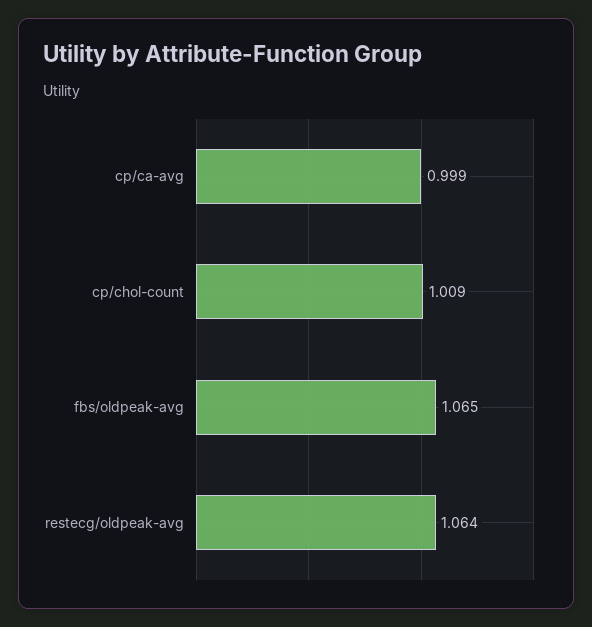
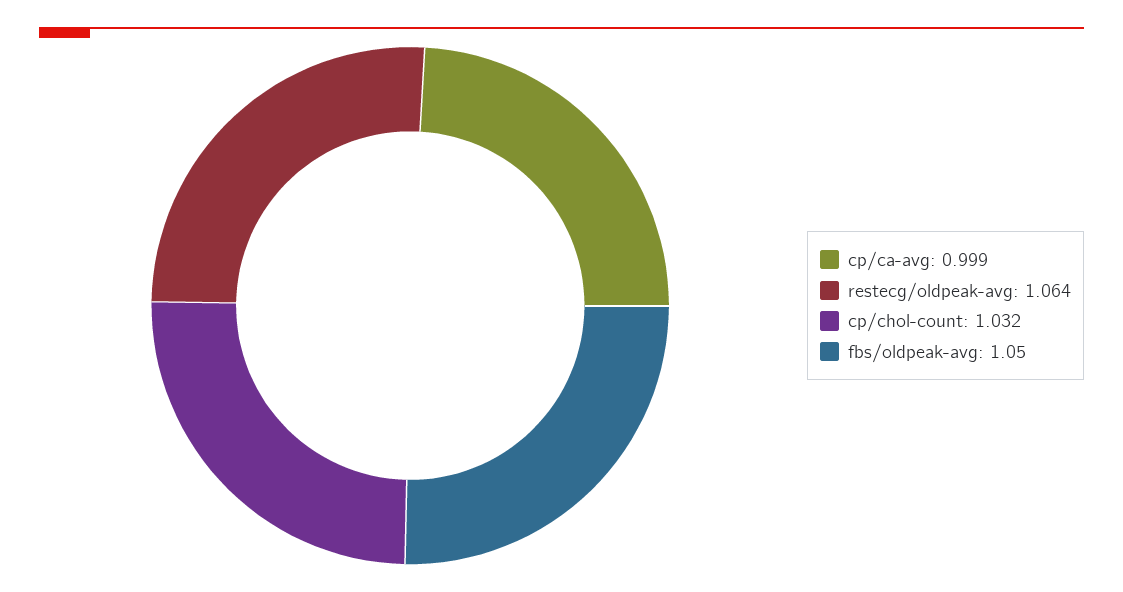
cp/chol-count: 1.009 -> 1.032
fbs/oldpeak-avg: 1.065 -> 1.05

